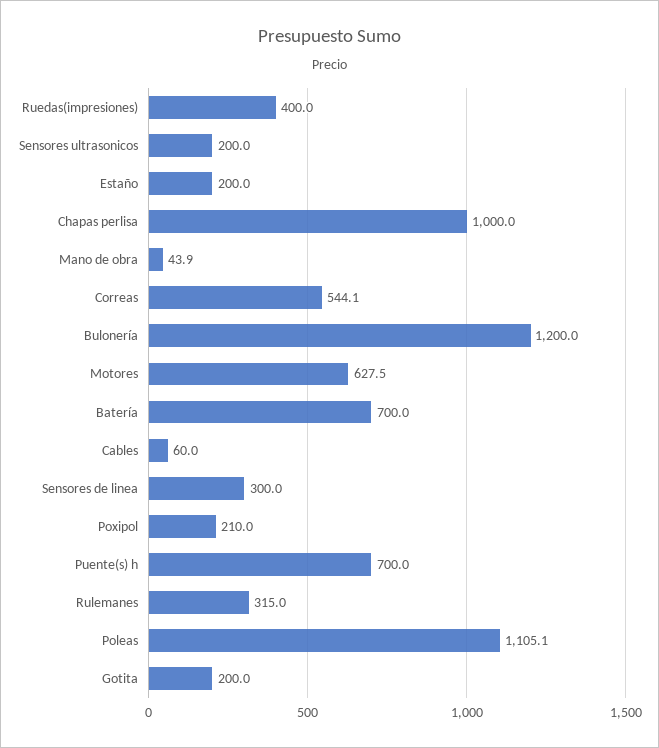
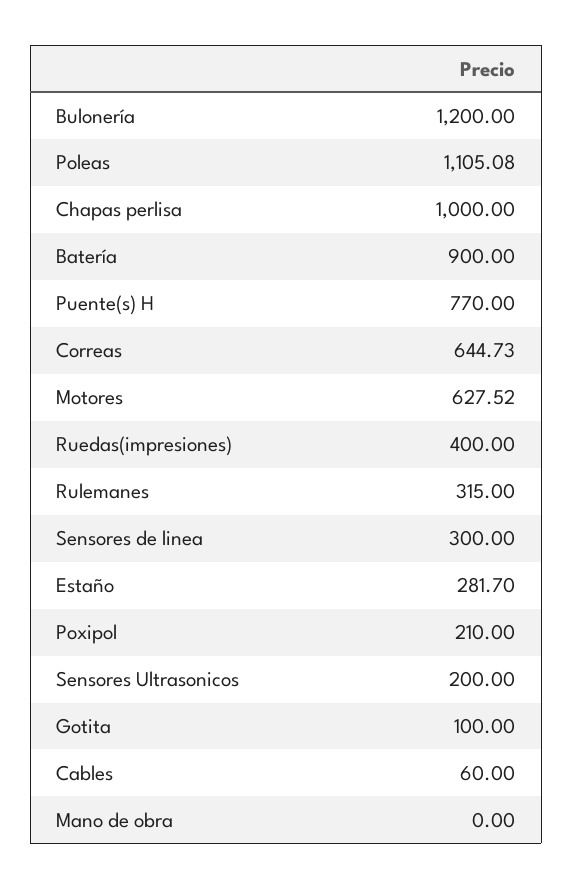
Estaño: 200 -> 281.7
Mano de obra: 43.9 -> 0
Correas: 544.1 -> 644.73
Batería: 700 -> 900
Puente(s) h: 700 -> 770
Gotita: 200 -> 100

